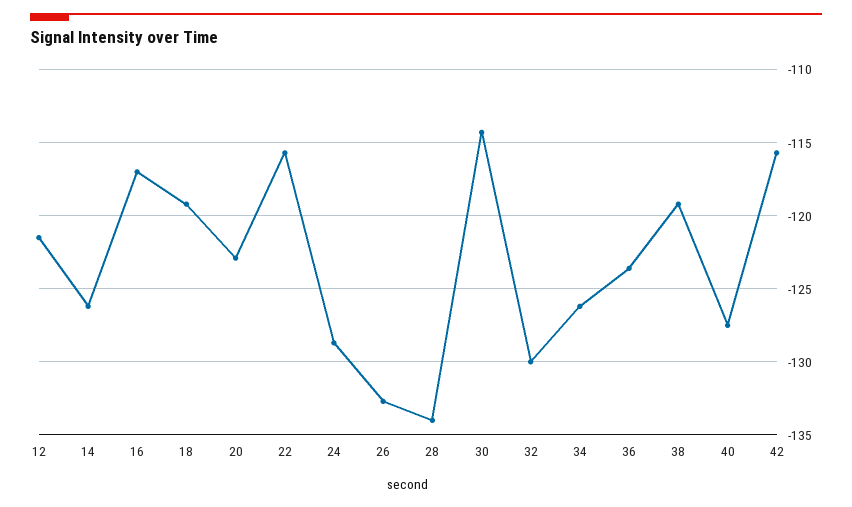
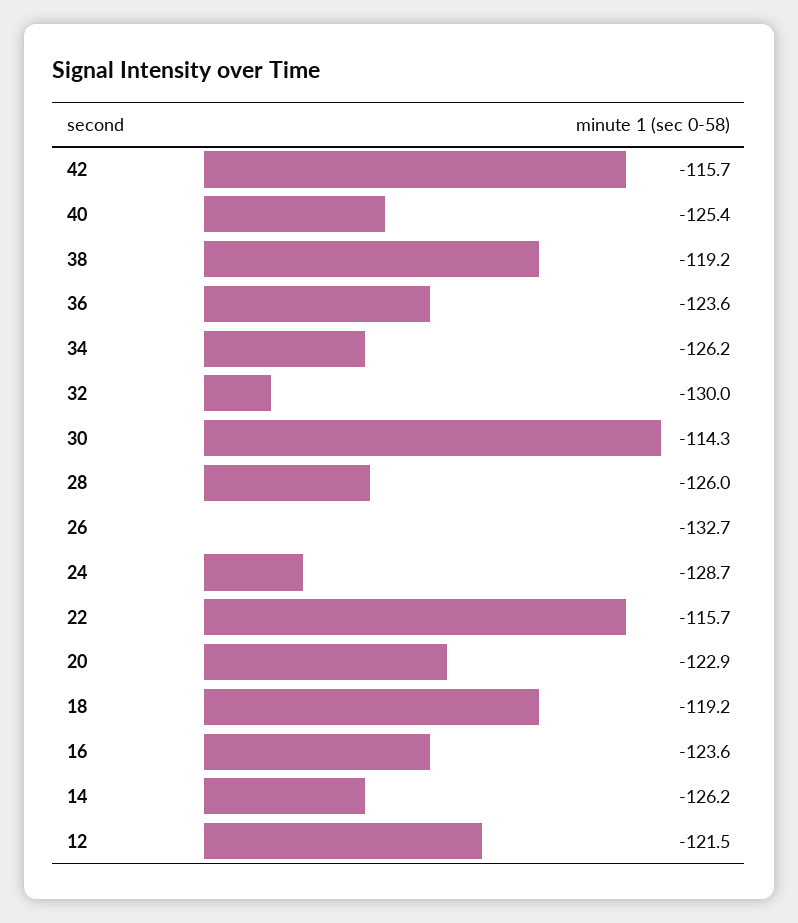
16: -117 -> -123.6
28: -134 -> -126
40: -127.5 -> -125.4

